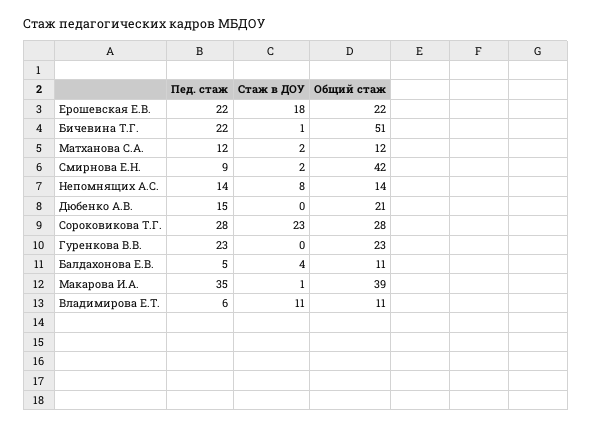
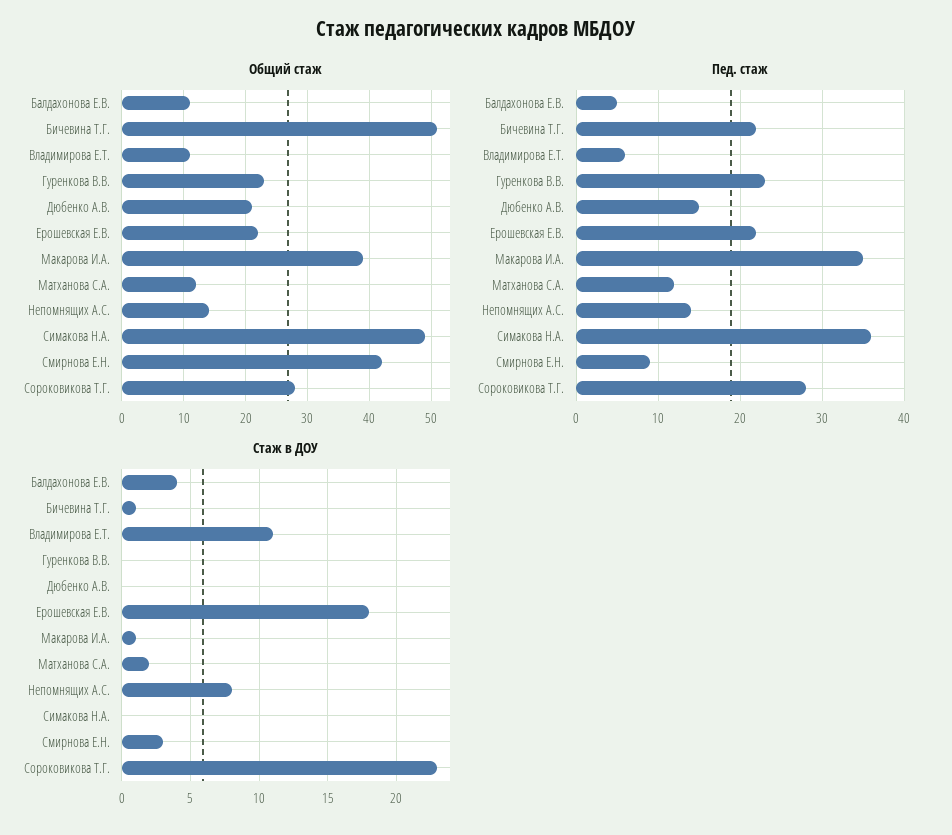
Стаж в ДОУ, Смирнова Е.Н.: 2 -> 3
Общий стаж, Симакова Н.А.: none -> 49
Пед. стаж, Симакова Н.А.: none -> 36
Стаж в ДОУ, Симакова Н.А.: none -> 0

